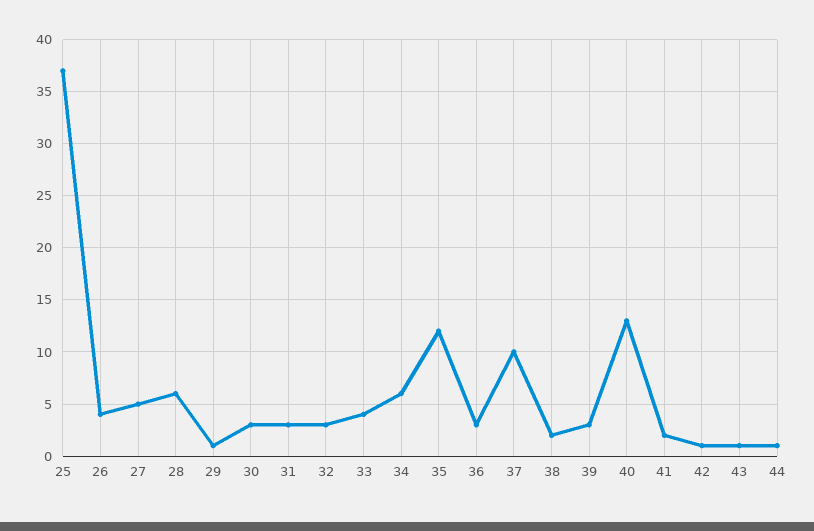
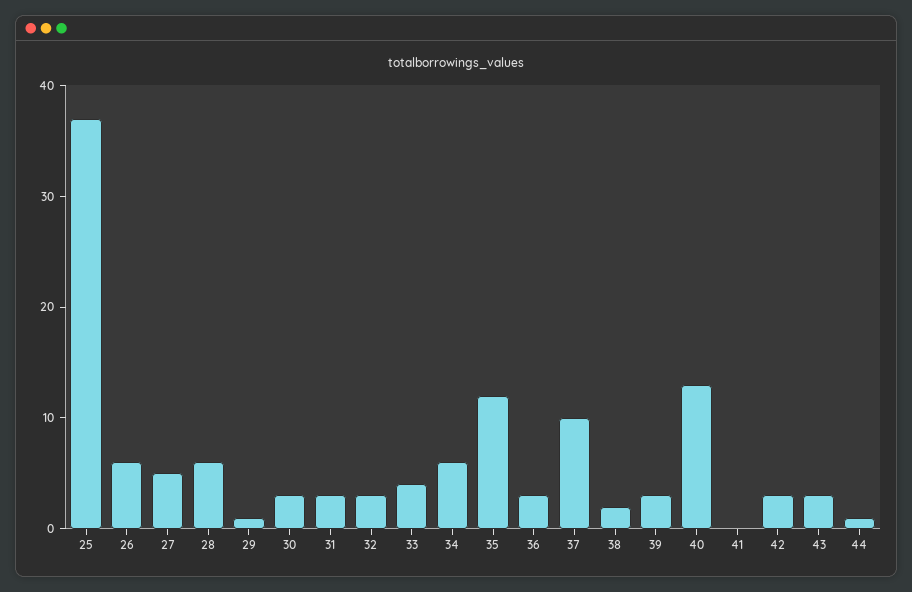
26: 4 -> 6
41: 2 -> 0
42: 1 -> 3
43: 1 -> 3

